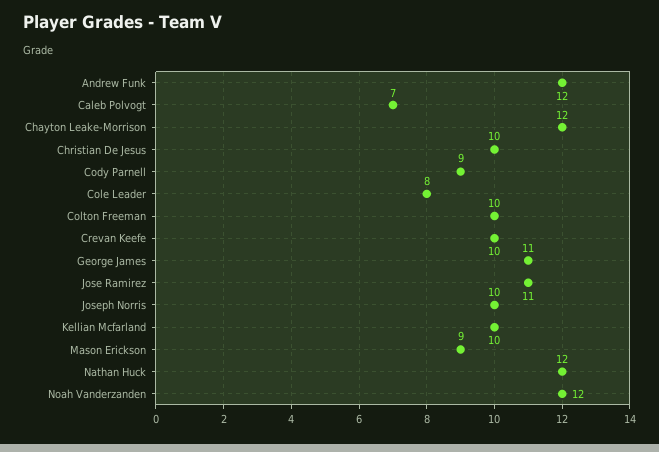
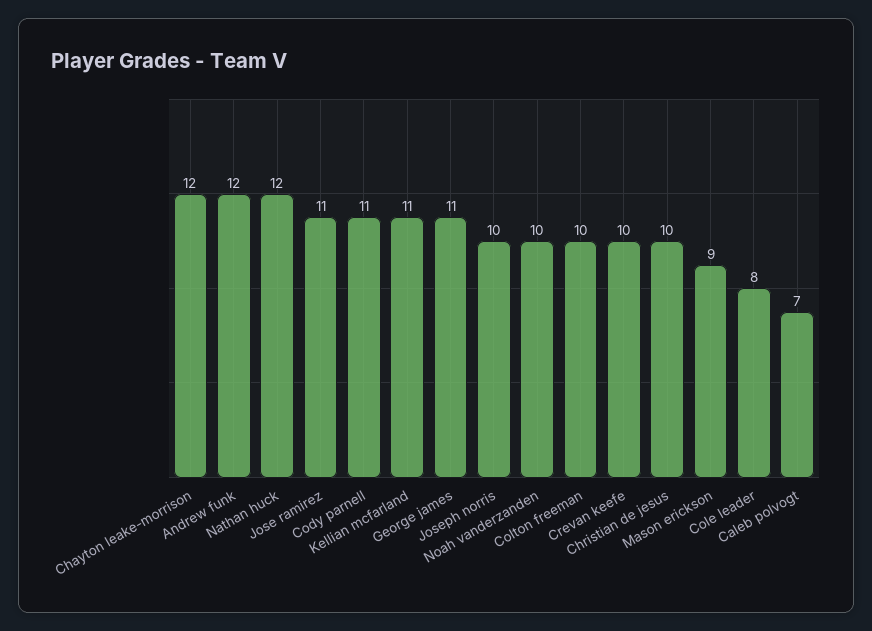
Cody Parnell: 9 -> 11
Kellian Mcfarland: 10 -> 11
Noah Vanderzanden: 12 -> 10

